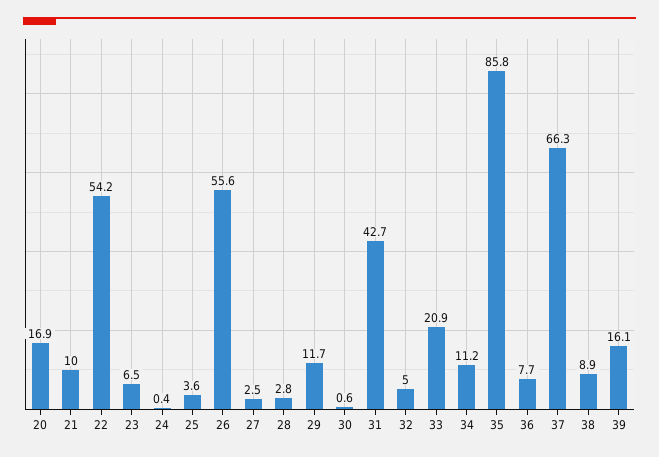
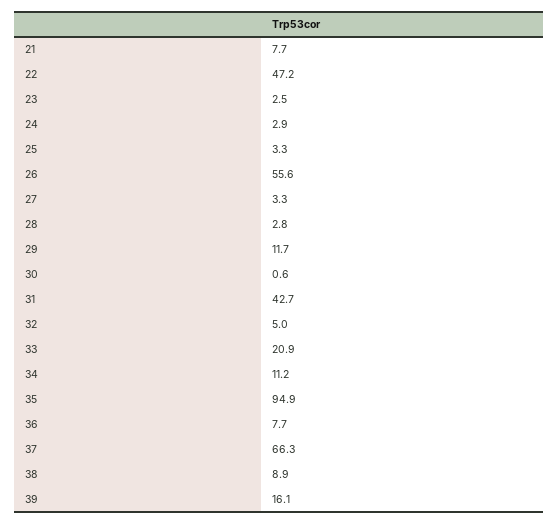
20: 16.9 -> none
21: 10 -> 7.7
22: 54.2 -> 47.2
23: 6.5 -> 2.5
24: 0.4 -> 2.9
25: 3.6 -> 3.3
27: 2.5 -> 3.3
35: 85.8 -> 94.9

